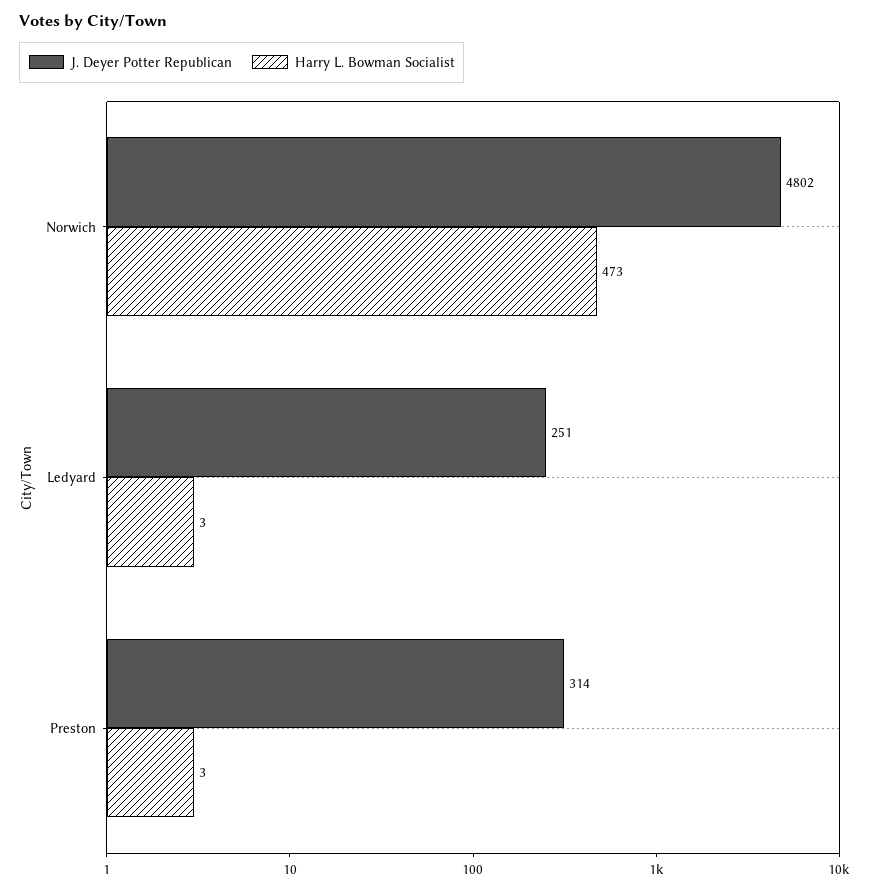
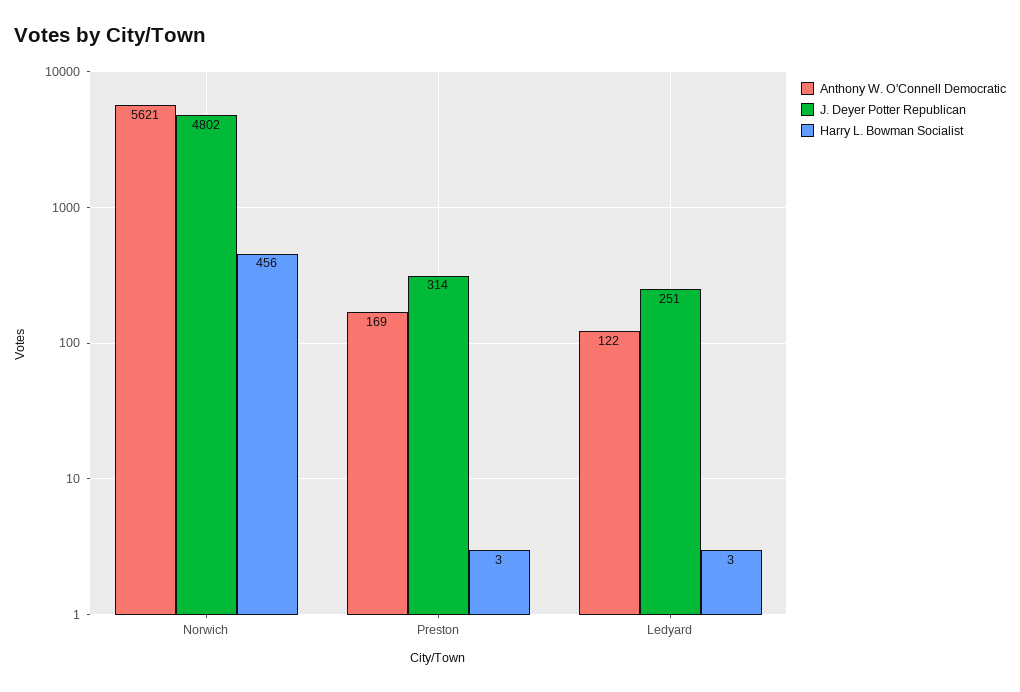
Harry L. Bowman Socialist, Norwich: 473 -> 456
Anthony W. O'Connell Democratic, Norwich: none -> 5621
Anthony W. O'Connell Democratic, Preston: none -> 169
Anthony W. O'Connell Democratic, Ledyard: none -> 122

